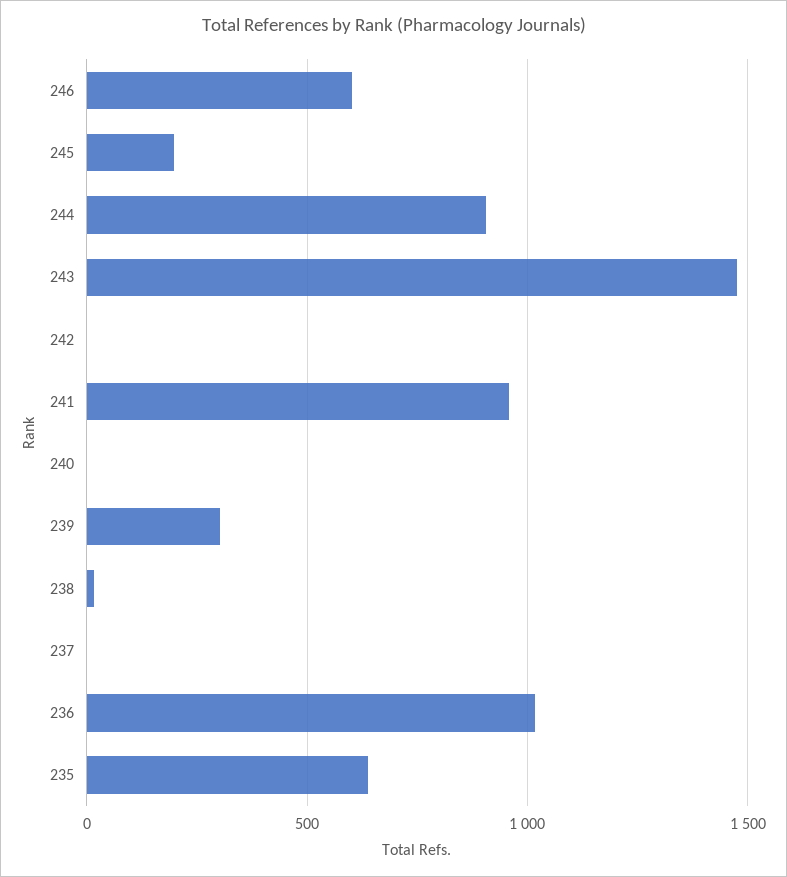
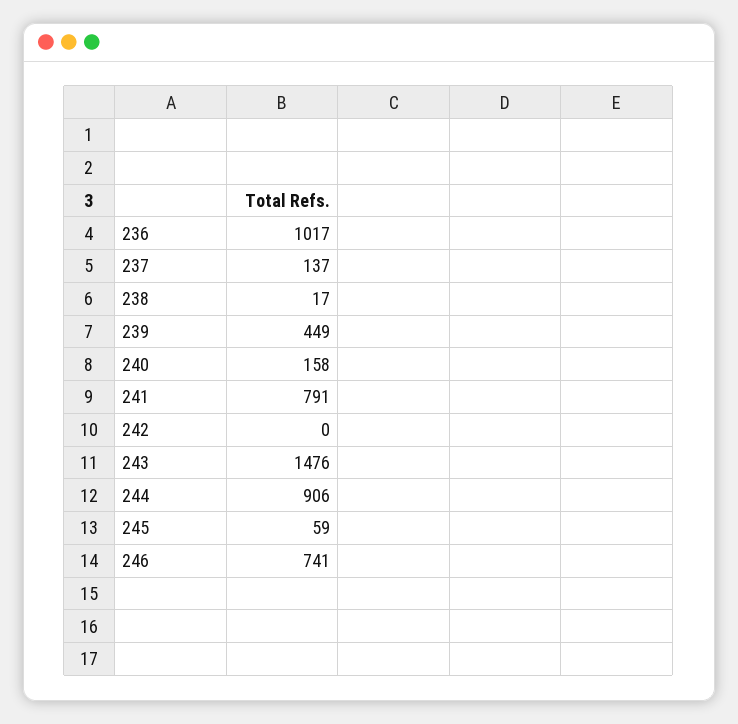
246: 600 -> 741
245: 200 -> 59
241: 950 -> 791
240: 0 -> 158
239: 300 -> 449
237: 0 -> 137
235: 650 -> none

